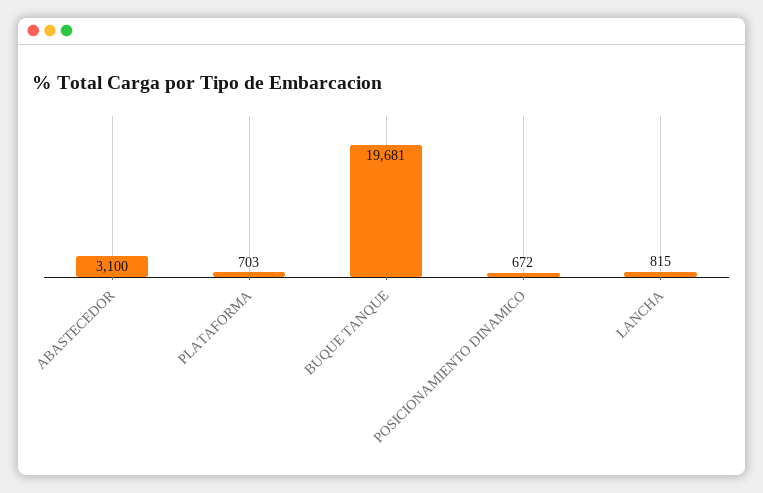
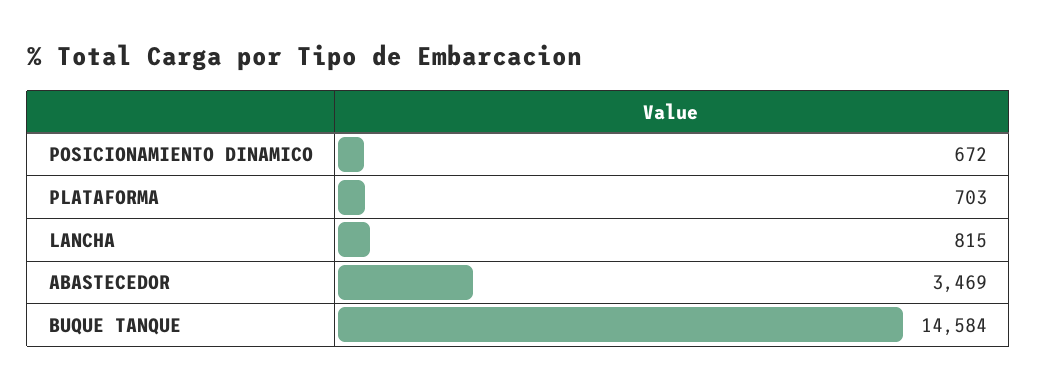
ABASTECEDOR: 3100 -> 3469
BUQUE TANQUE: 19681 -> 14584

